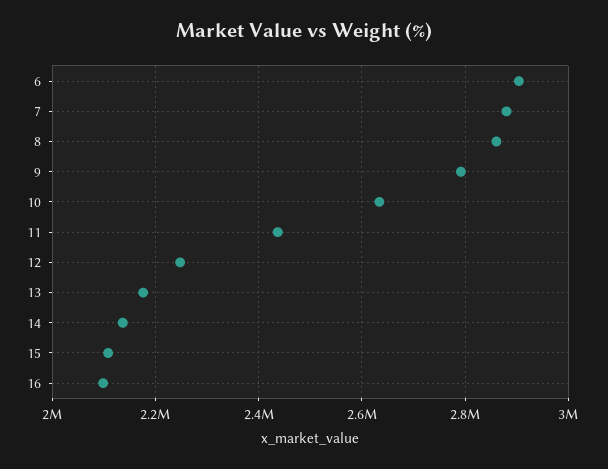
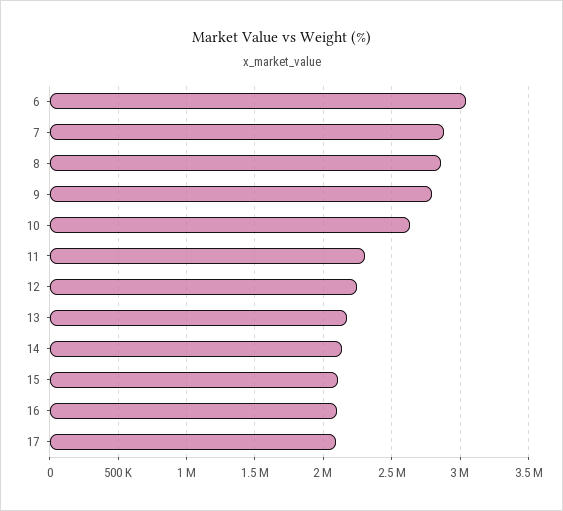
6: 2900000 -> 3050000
11: 2440000 -> 2300000
17: none -> 2100000

